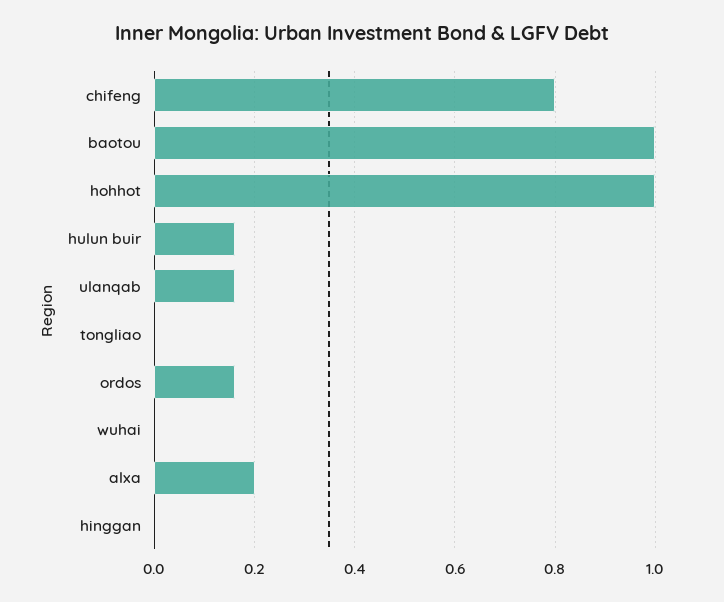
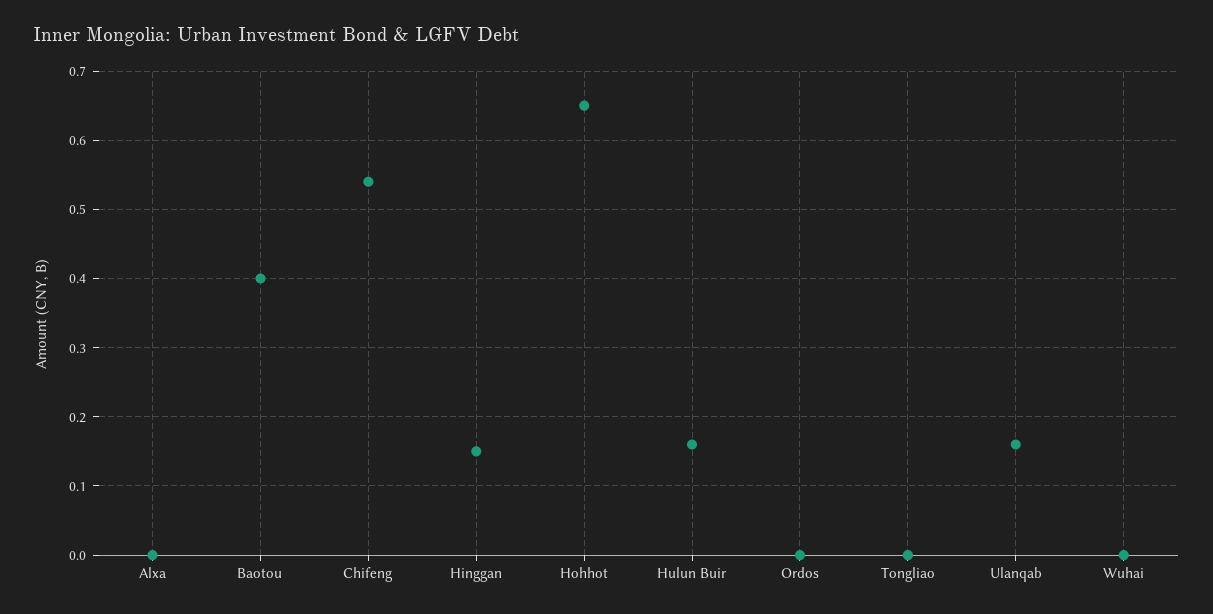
chifeng: 0.8 -> 0.54
baotou: 1 -> 0.4
hohhot: 1 -> 0.65
ordos: 0.15 -> 0
alxa: 0.2 -> 0
hinggan: 0 -> 0.15

